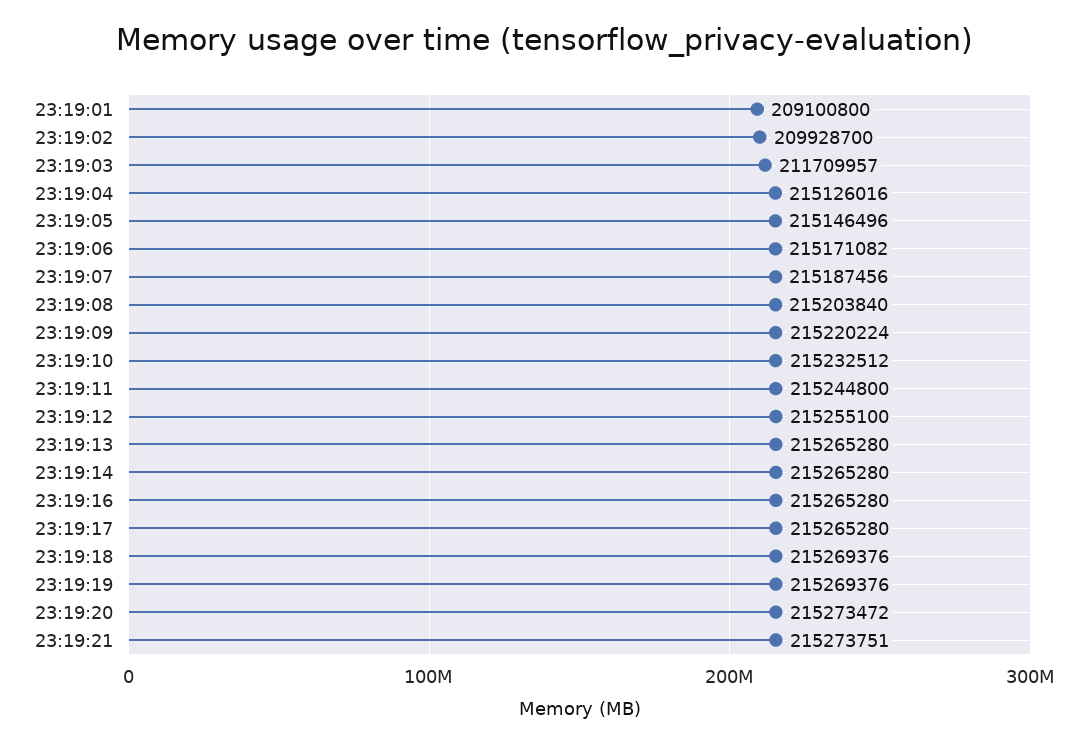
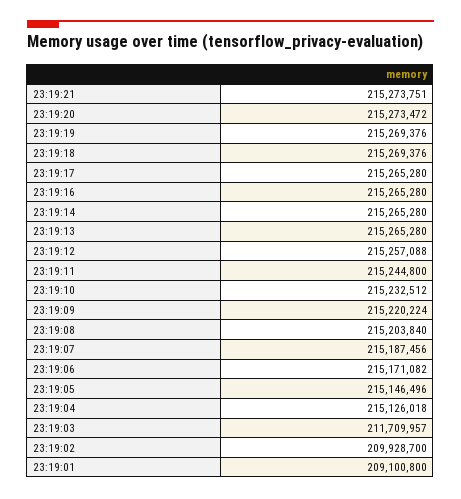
23:19:04: 215126016 -> 215126018
23:19:12: 215255100 -> 215257088

